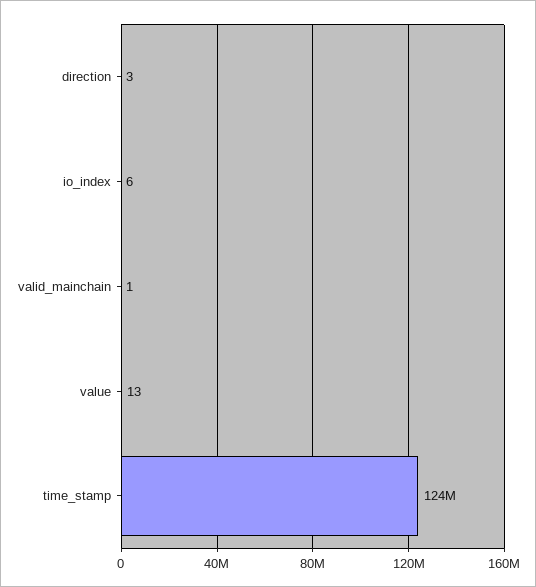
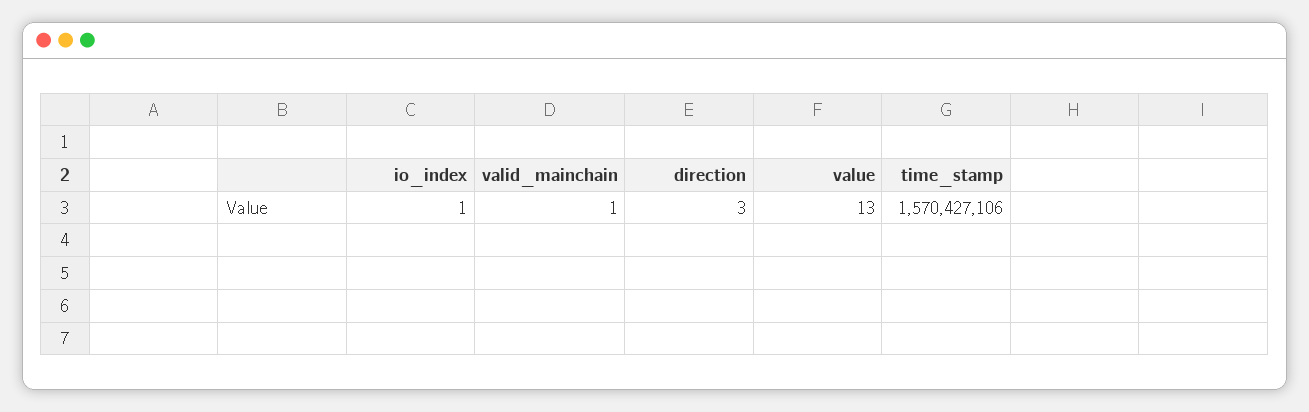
io_index: 6 -> 1
time_stamp: 124000000 -> 1570427106

